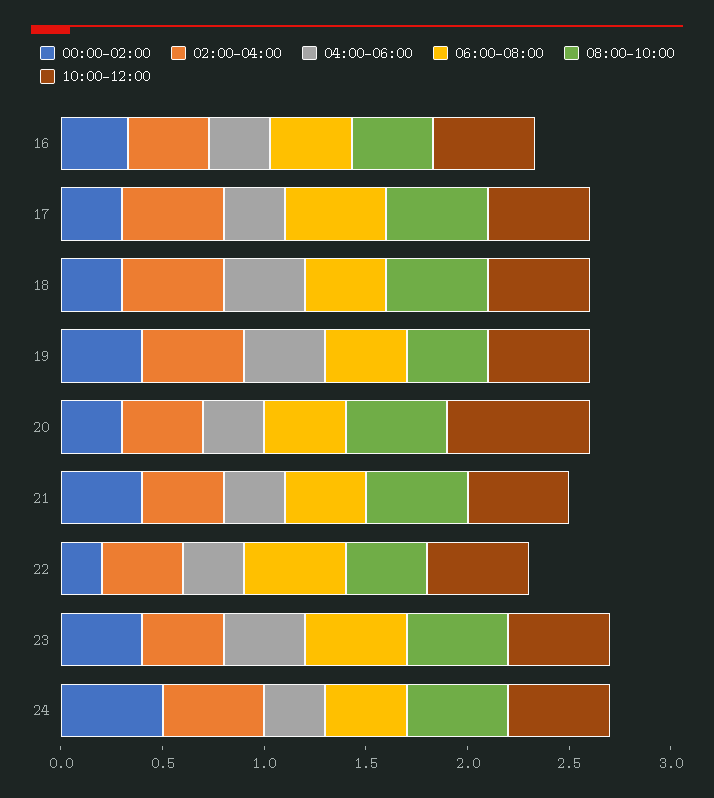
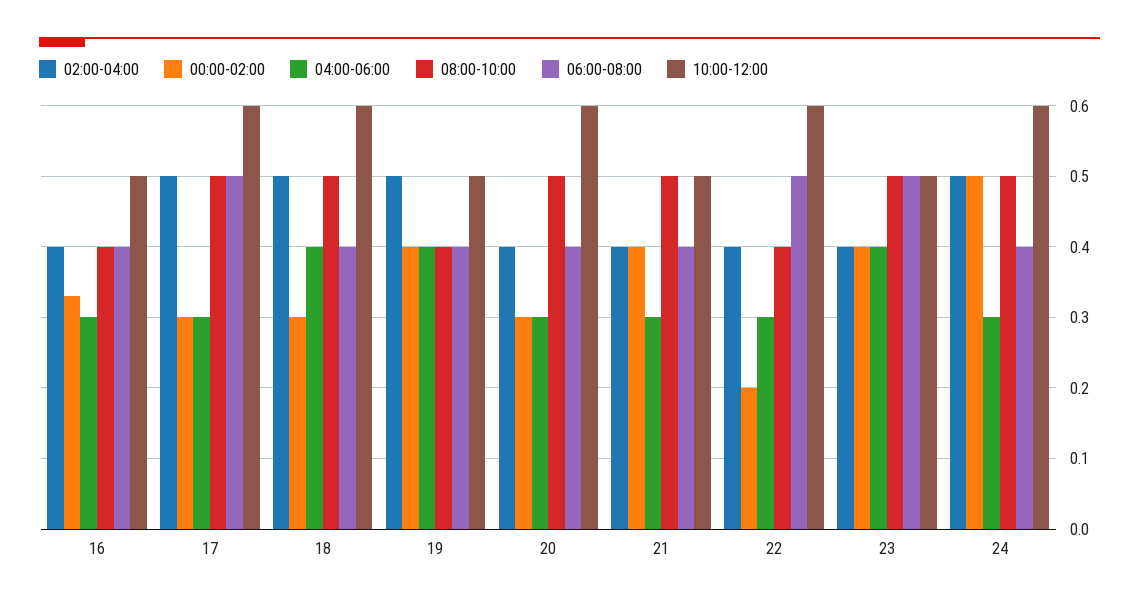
10:00-12:00, 17: 0.5 -> 0.6
10:00-12:00, 18: 0.5 -> 0.6
10:00-12:00, 20: 0.7 -> 0.6
10:00-12:00, 22: 0.5 -> 0.6
10:00-12:00, 24: 0.5 -> 0.6

